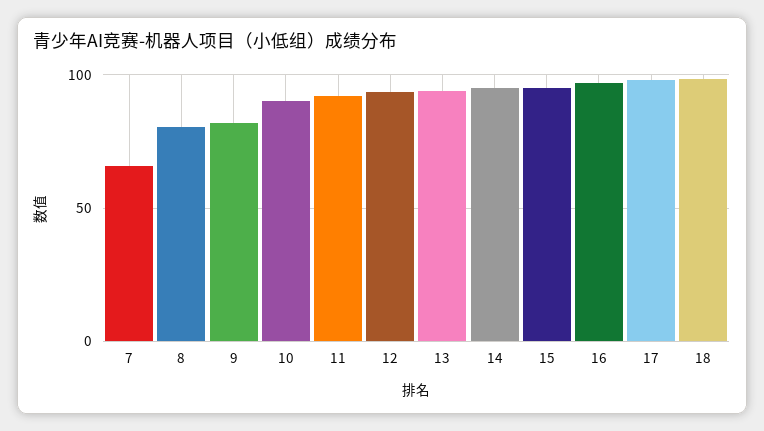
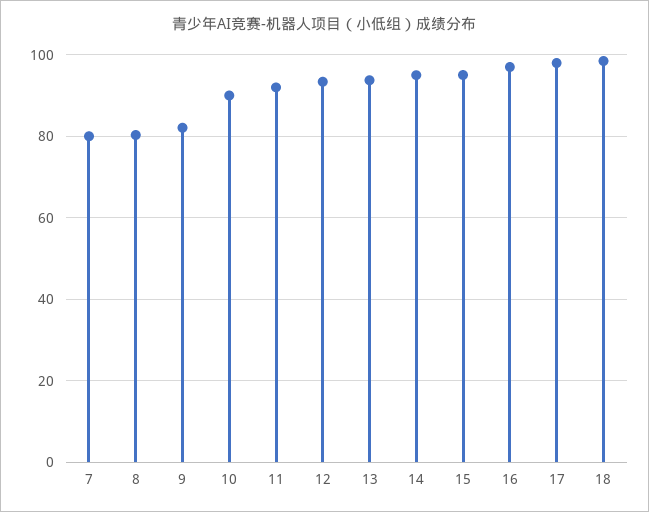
7: 65 -> 80

